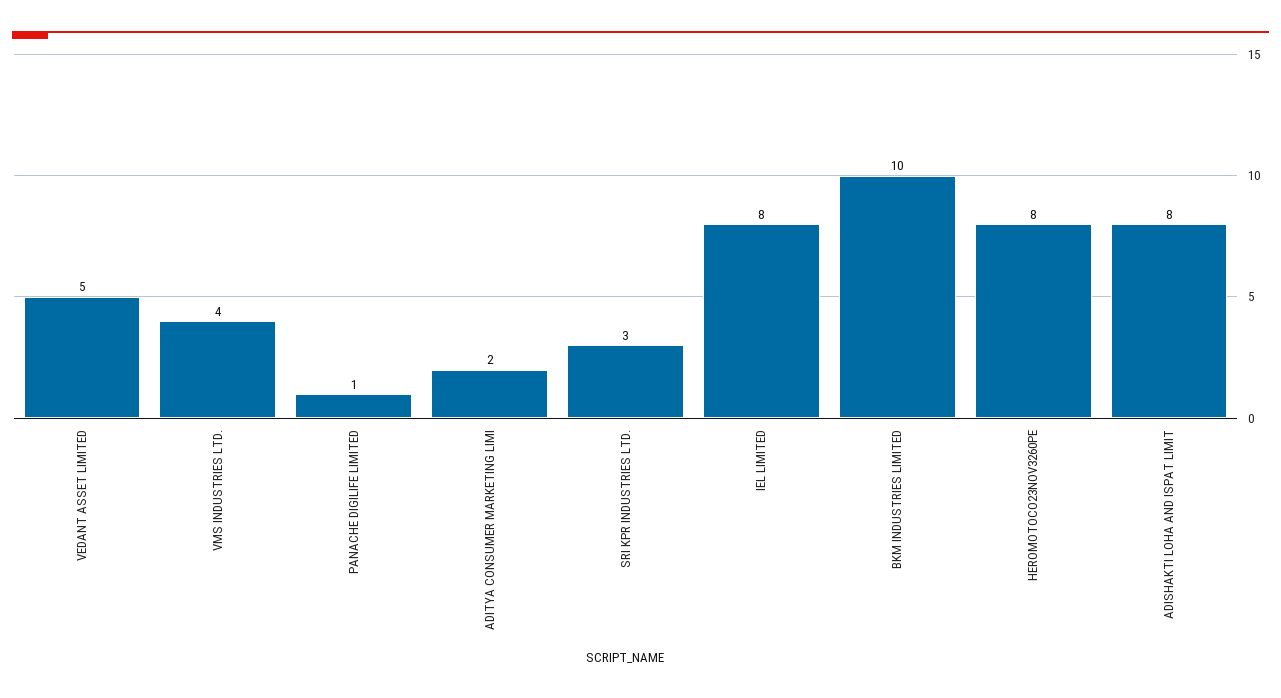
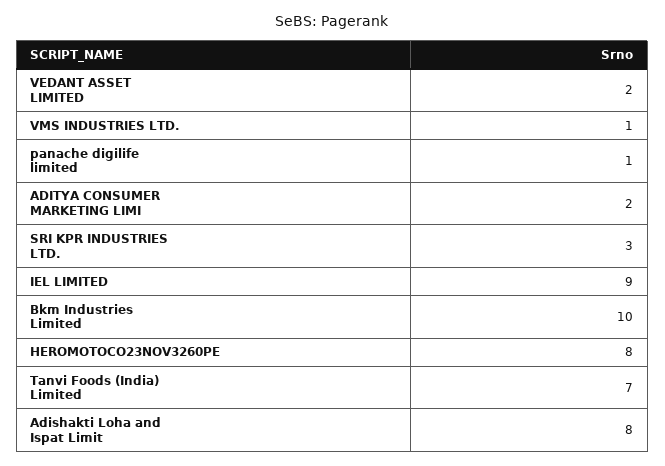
VEDANT ASSET LIMITED: 5 -> 2
VMS INDUSTRIES LTD.: 4 -> 1
IEL LIMITED: 8 -> 9
Tanvi Foods (India) Limited: none -> 7

